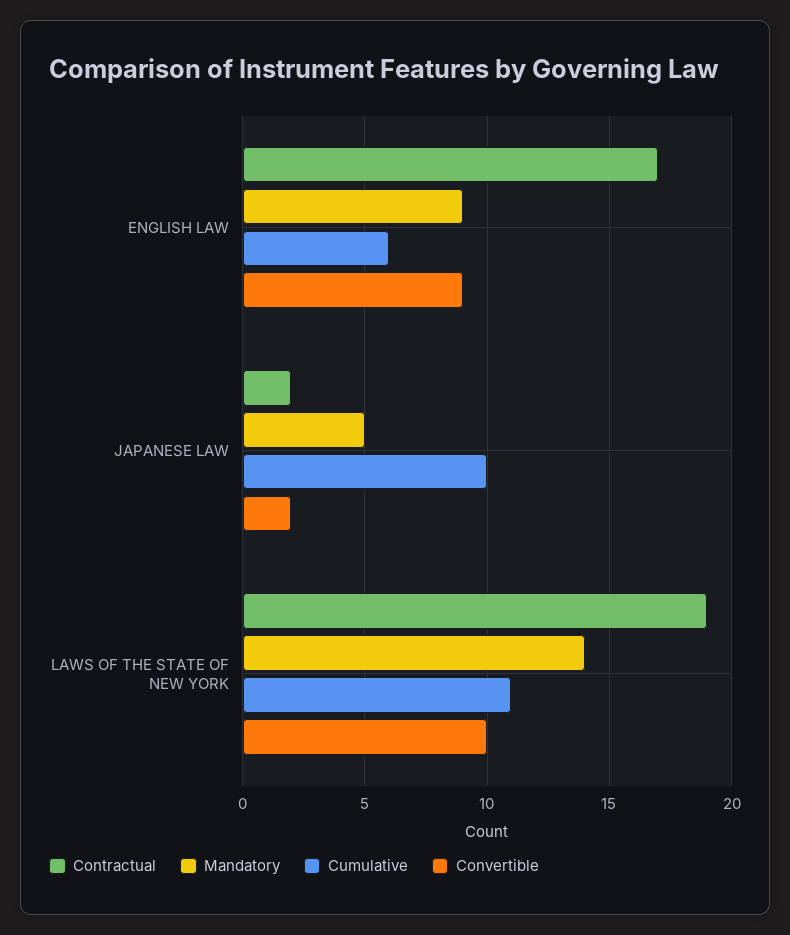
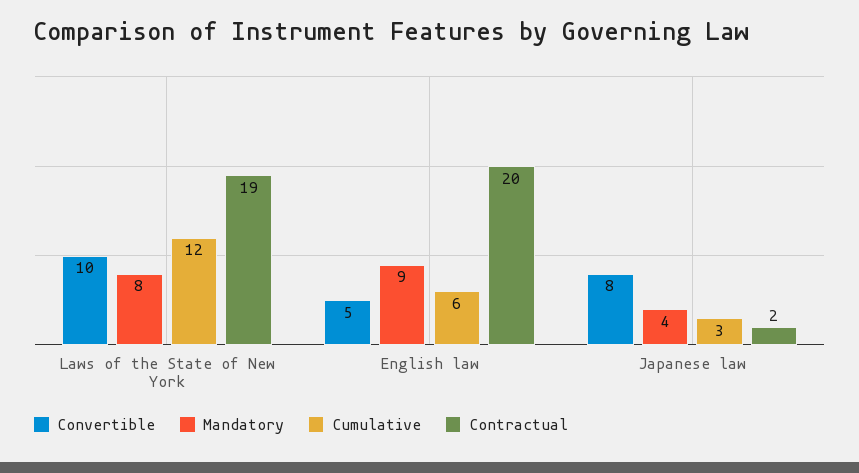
Contractual, ENGLISH LAW: 17 -> 20
Convertible, ENGLISH LAW: 9 -> 5
Mandatory, JAPANESE LAW: 5 -> 4
Cumulative, JAPANESE LAW: 10 -> 3
Convertible, JAPANESE LAW: 2 -> 8
Mandatory, LAWS OF THE STATE OF NEW YORK: 14 -> 8
Cumulative, LAWS OF THE STATE OF NEW YORK: 11 -> 12

